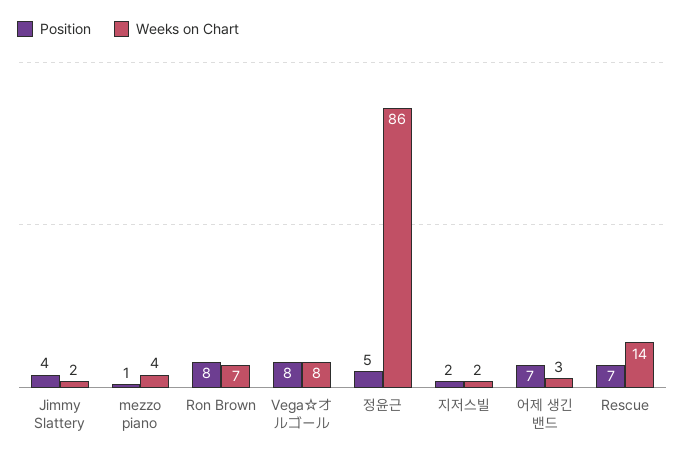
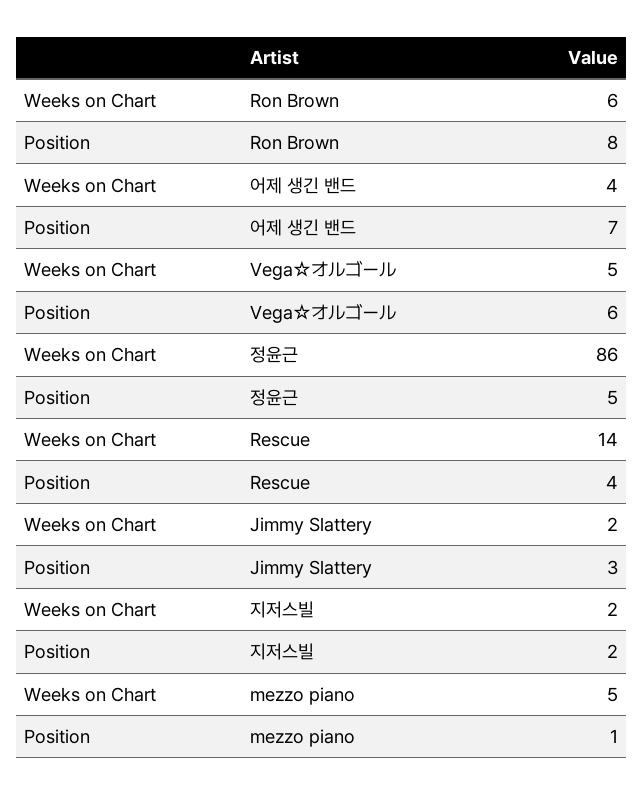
Position, Jimmy Slattery: 4 -> 3
Weeks on Chart, mezzo piano: 4 -> 5
Weeks on Chart, Ron Brown: 7 -> 6
Position, Vega☆オルゴール: 8 -> 6
Weeks on Chart, Vega☆オルゴール: 8 -> 5
Weeks on Chart, 어제 생긴 밴드: 3 -> 4
Position, Rescue: 7 -> 4

